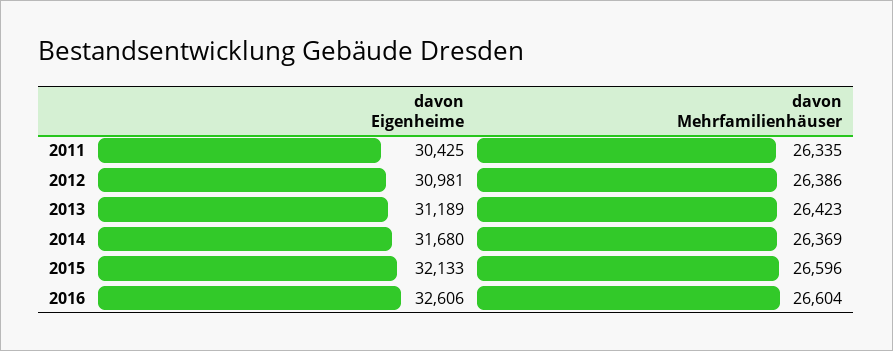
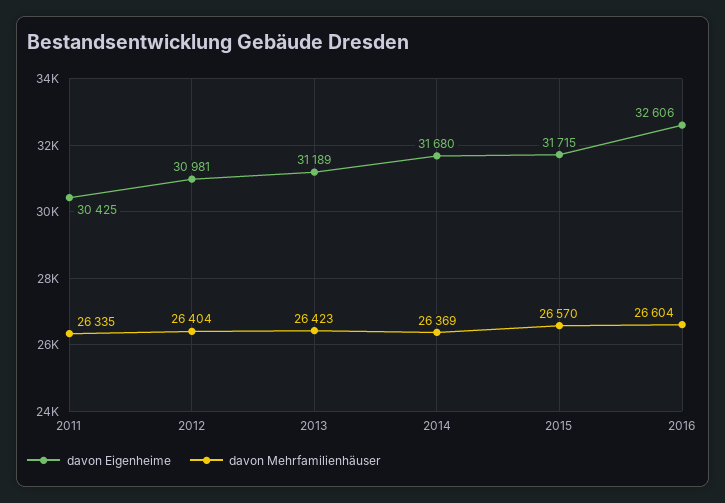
davon Mehrfamilienhäuser, 2012: 26386 -> 26404
davon Eigenheime, 2015: 32133 -> 31715
davon Mehrfamilienhäuser, 2015: 26596 -> 26570

